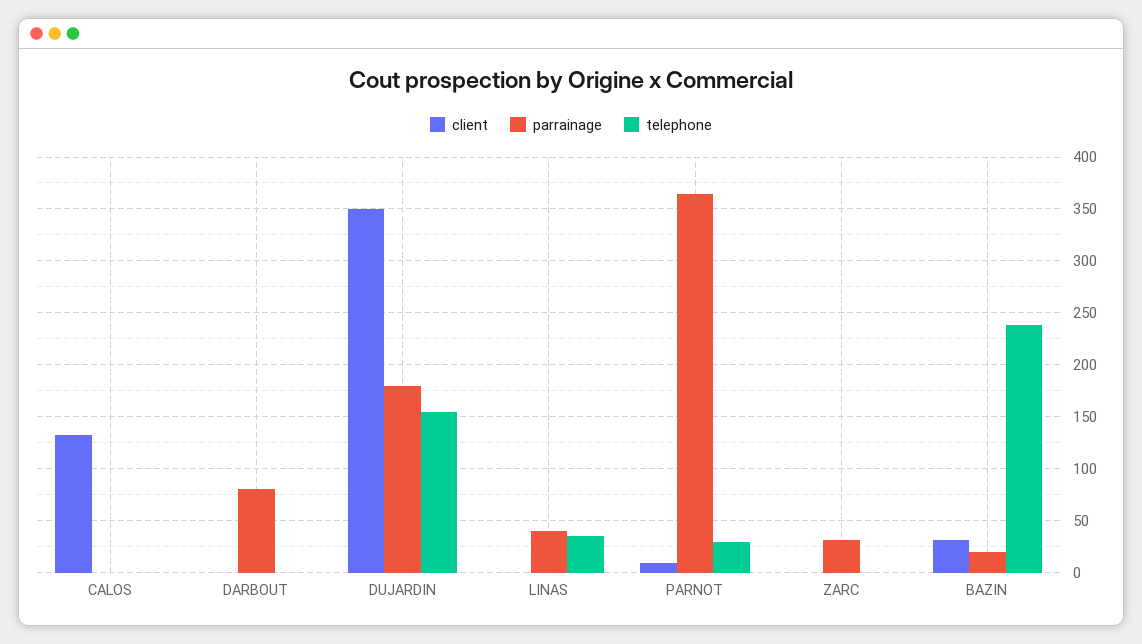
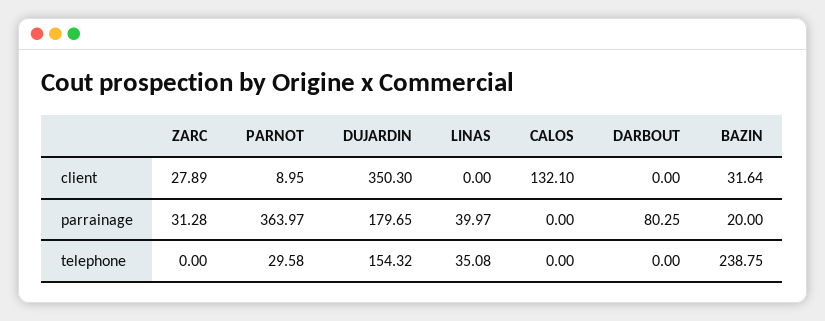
client, ZARC: 0 -> 27.89

